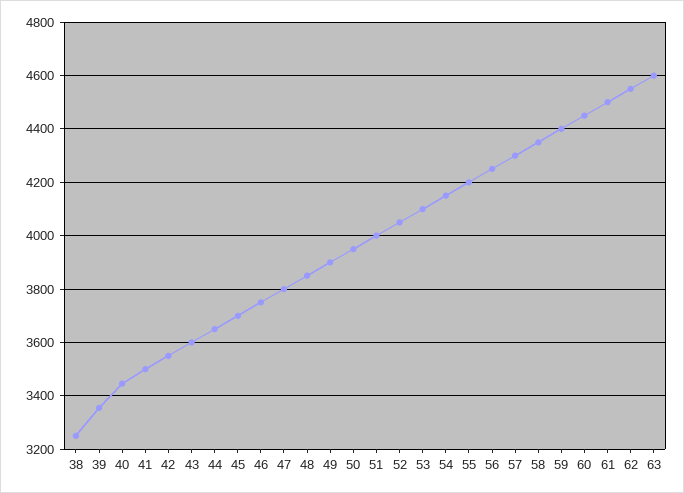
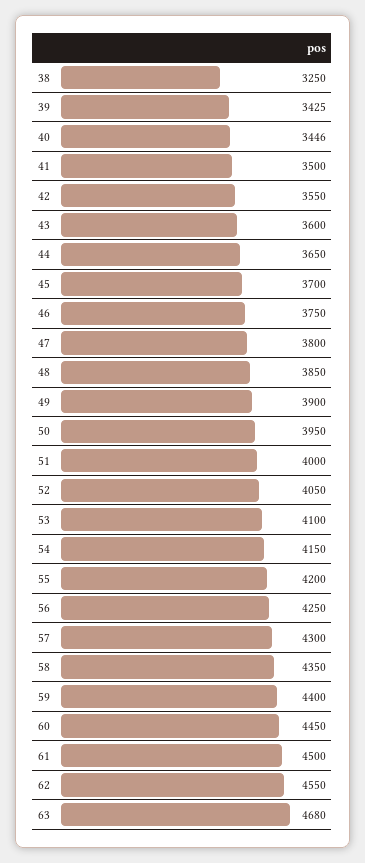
39: 3350 -> 3425
63: 4600 -> 4680

